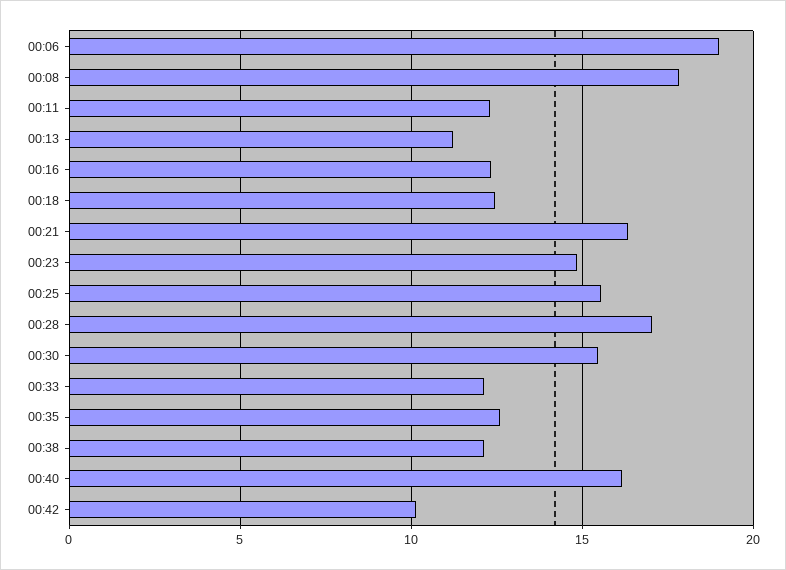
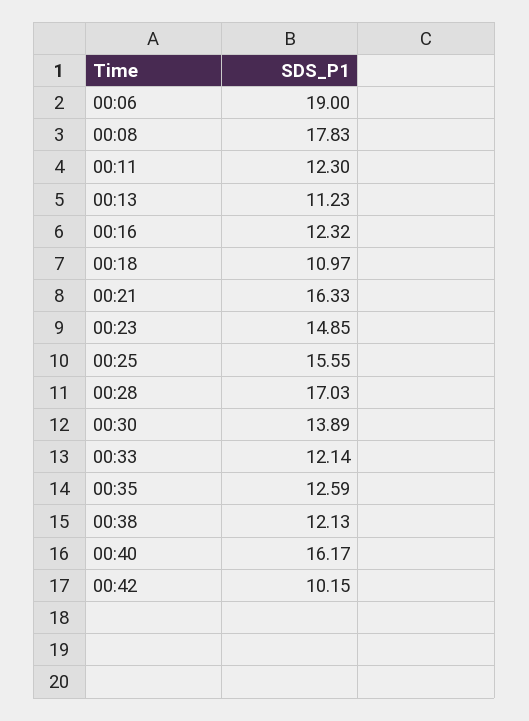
00:18: 12.5 -> 10.97
00:30: 15.5 -> 13.89

